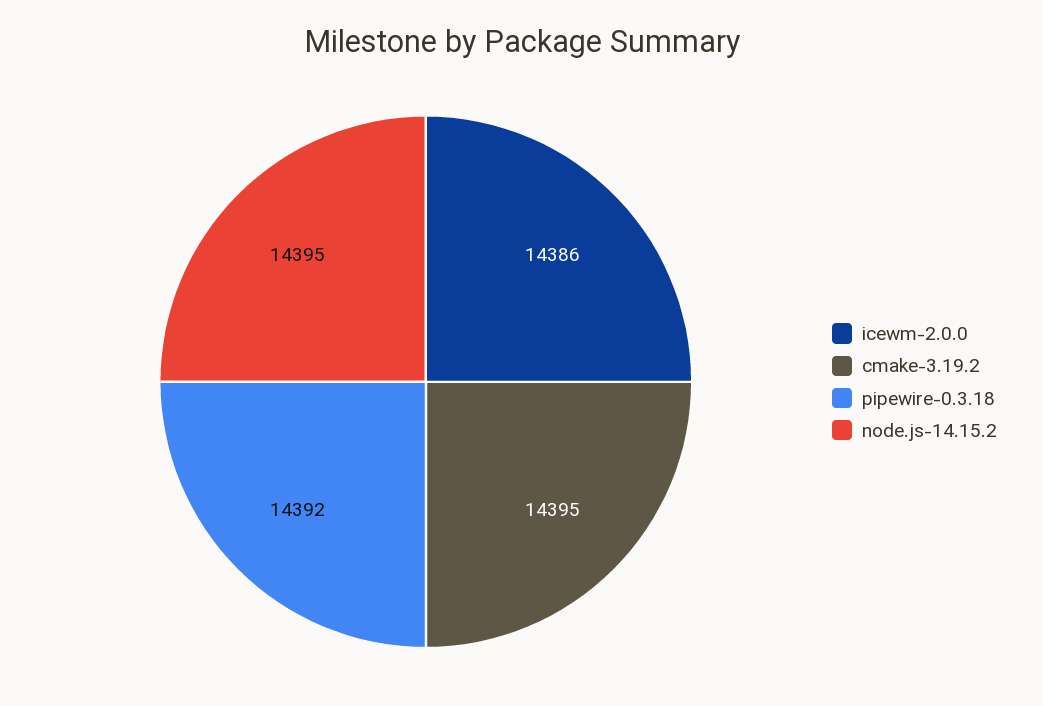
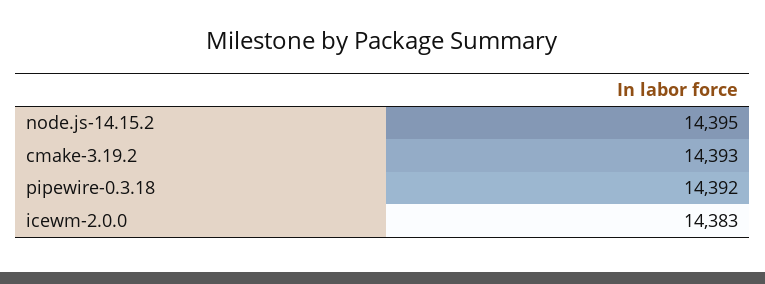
icewm-2.0.0: 14386 -> 14383
cmake-3.19.2: 14395 -> 14393

